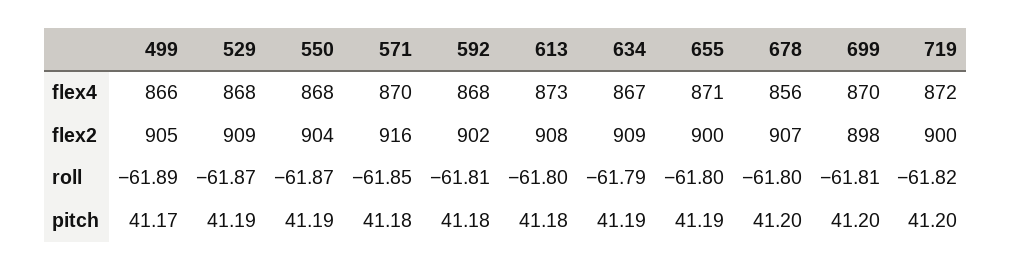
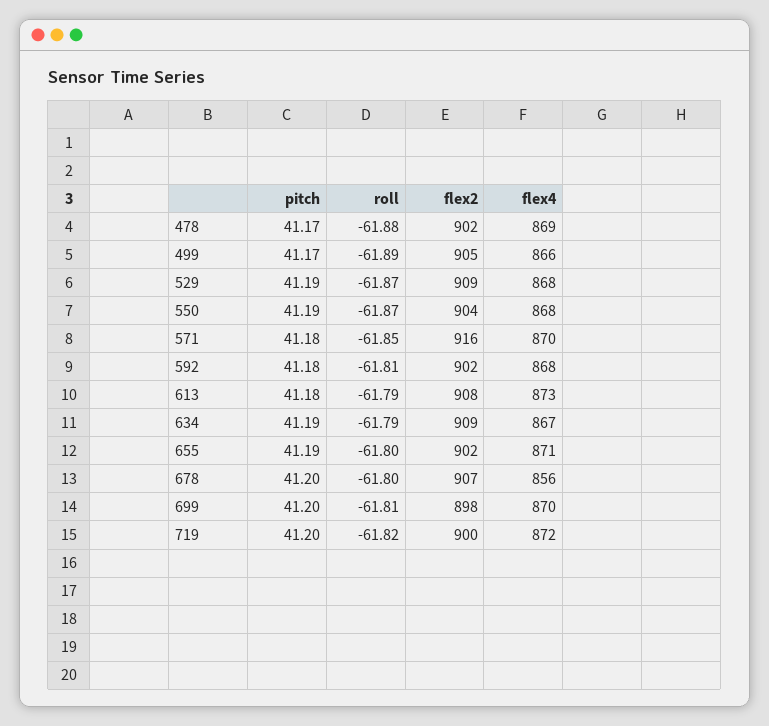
655, flex2: 900 -> 902
613, roll: -61.8 -> -61.79
478, pitch: none -> 41.17
478, roll: none -> -61.88
478, flex2: none -> 902
478, flex4: none -> 869

